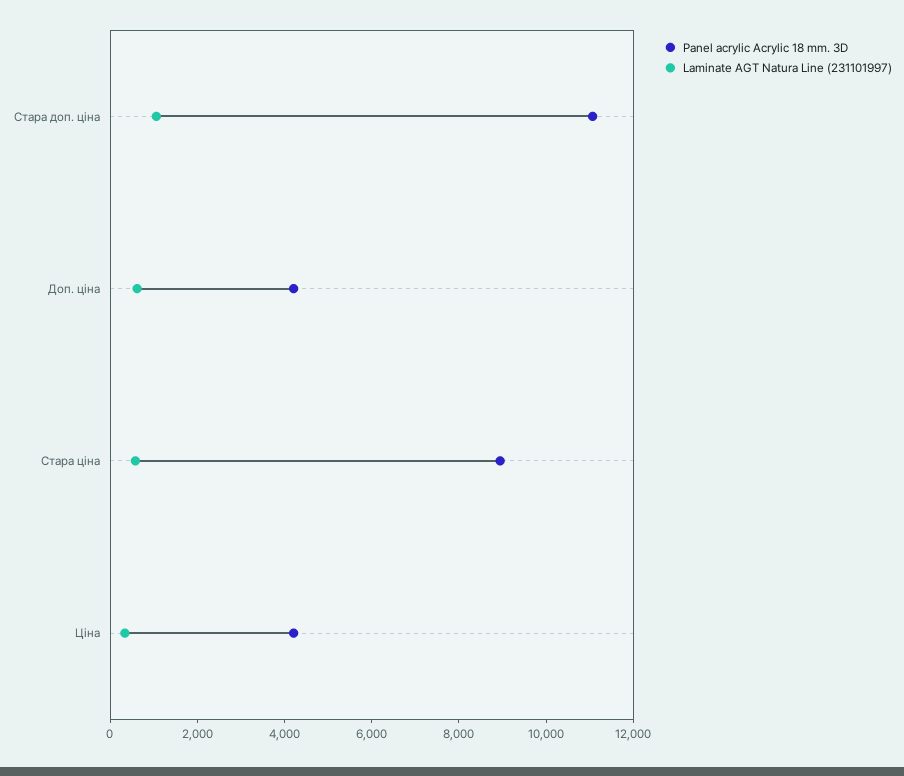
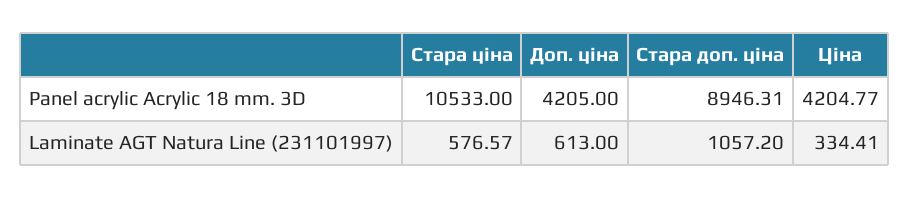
Panel acrylic Acrylic 18 mm. 3D, Стара доп. ціна: 11000 -> 8946.31
Panel acrylic Acrylic 18 mm. 3D, Стара ціна: 9000 -> 10533

